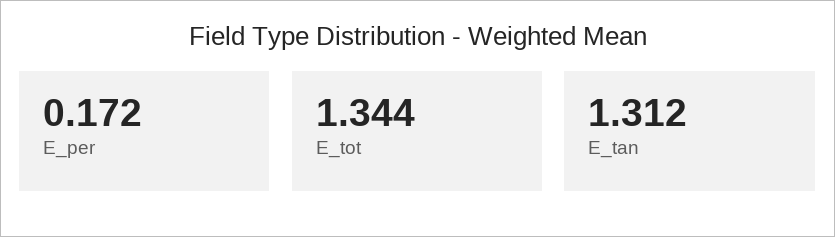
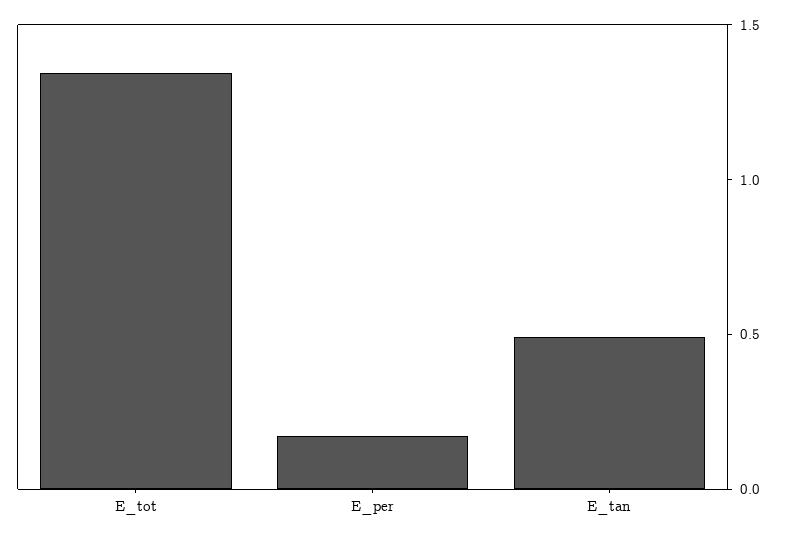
E_tan: 1.312 -> 0.5

